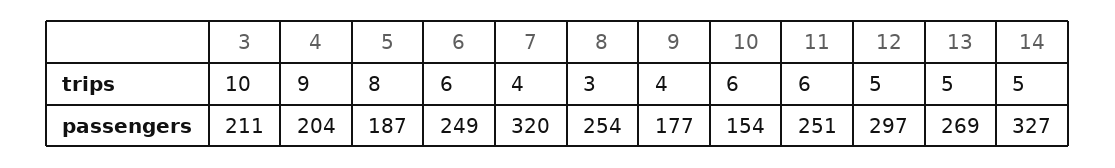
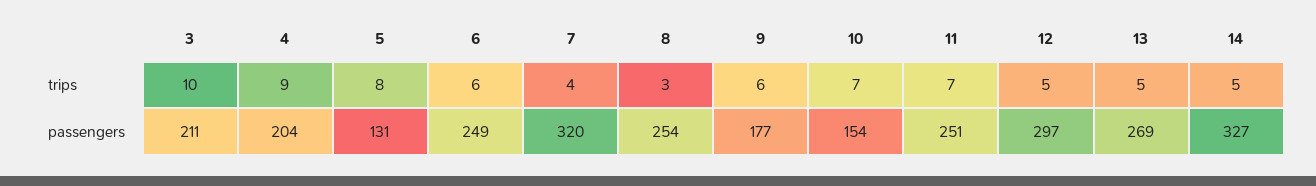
9, trips: 4 -> 6
10, trips: 6 -> 7
11, trips: 6 -> 7
5, passengers: 187 -> 131

